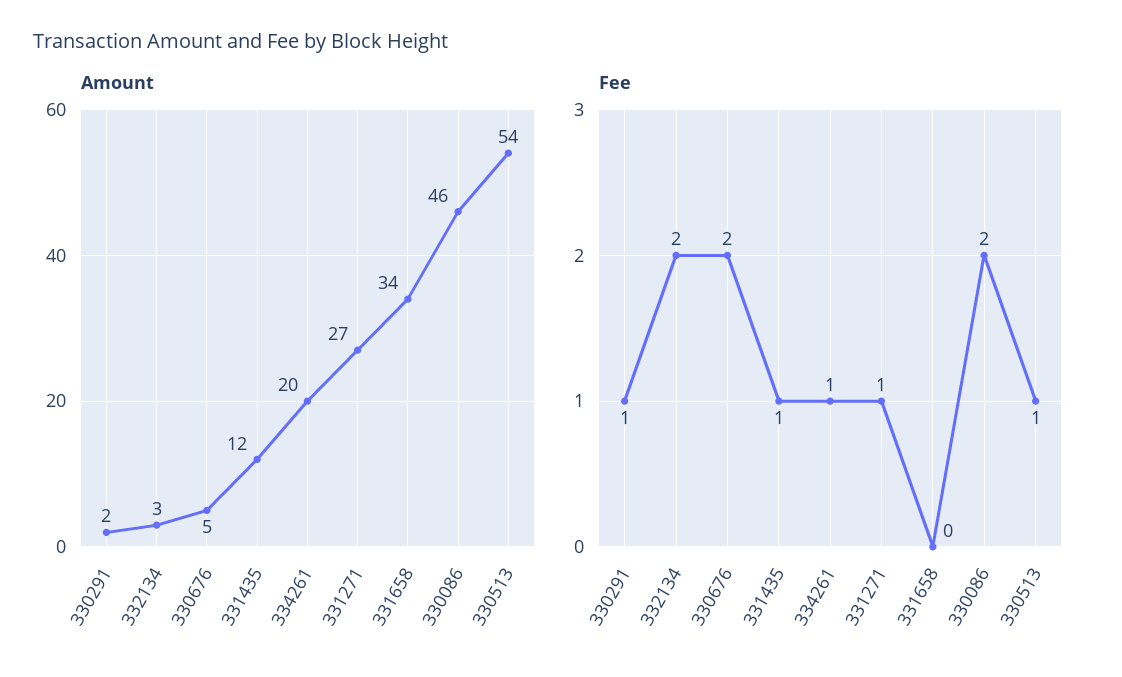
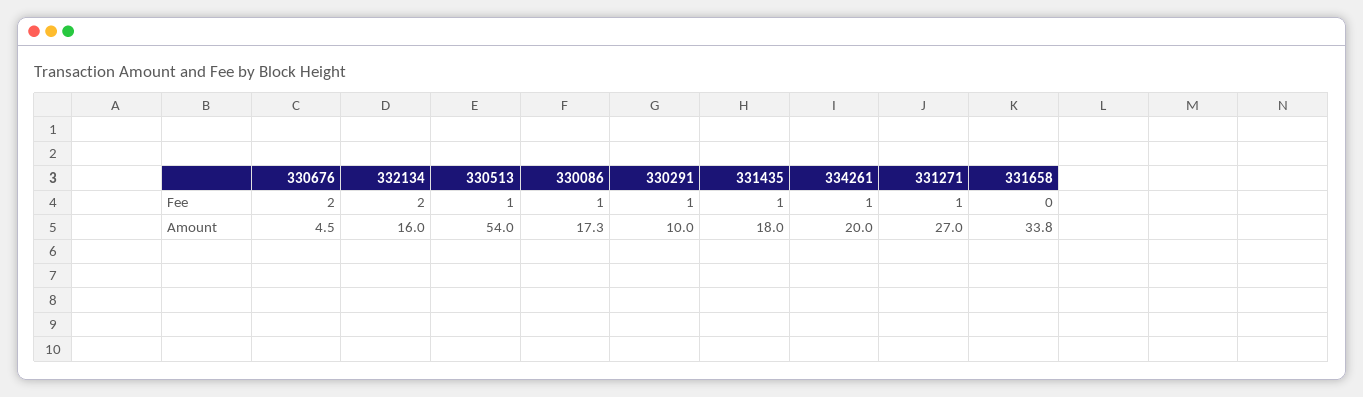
Amount, 330291: 2 -> 10
Amount, 332134: 3 -> 16
Amount, 331435: 12 -> 18
Amount, 330086: 46 -> 17.3
Fee, 330086: 2 -> 1

